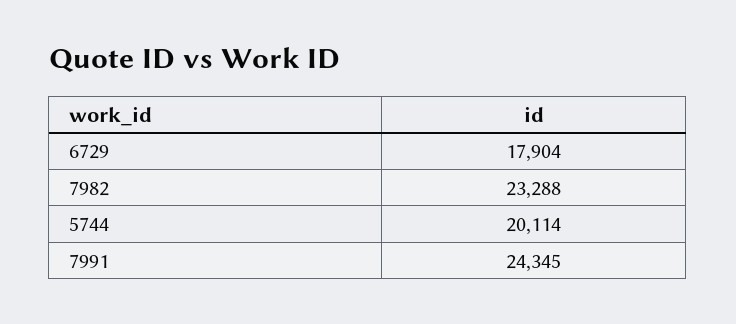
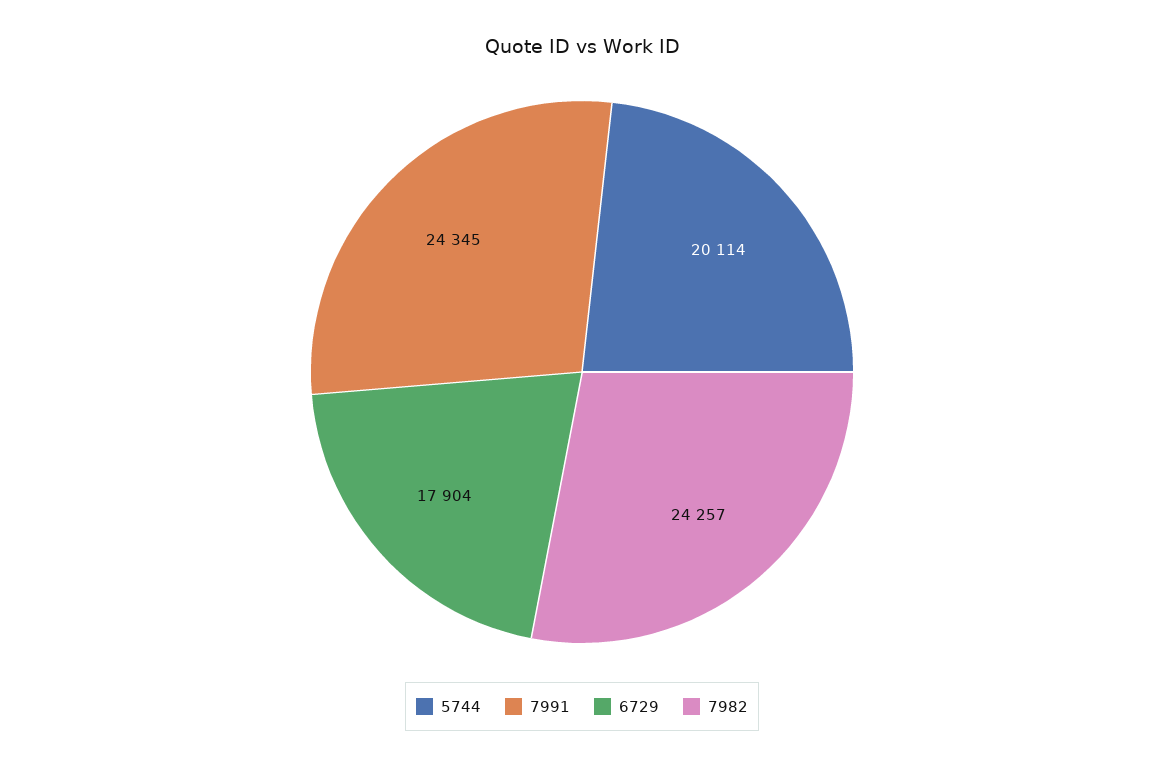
7982: 23288 -> 24257

